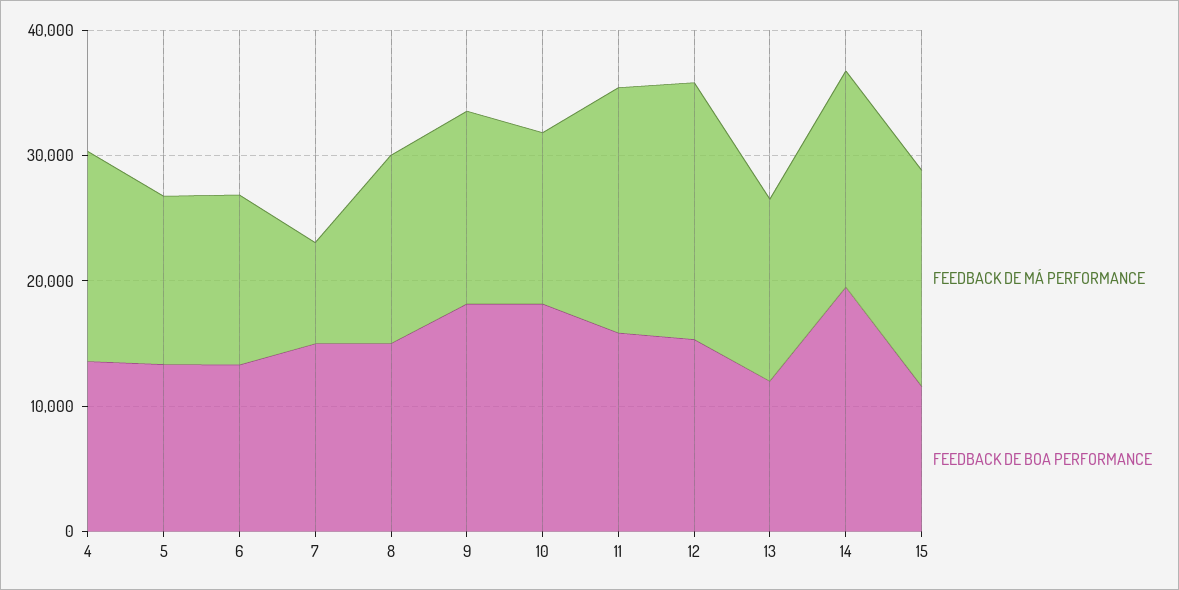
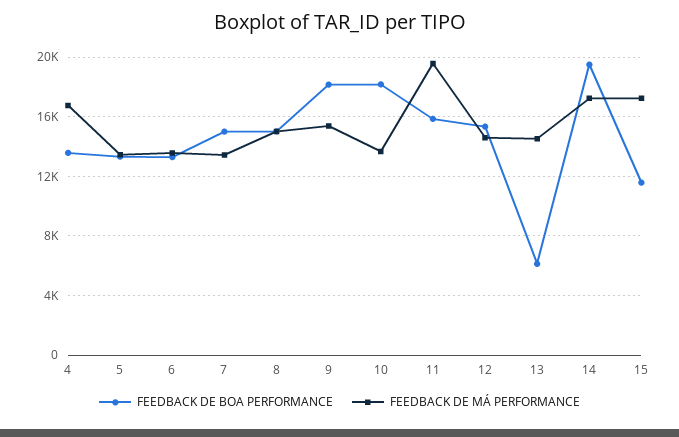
FEEDBACK DE MÁ PERFORMANCE, 7: 8000 -> 13500
FEEDBACK DE MÁ PERFORMANCE, 12: 20000 -> 14500
FEEDBACK DE BOA PERFORMANCE, 13: 12000 -> 6000

